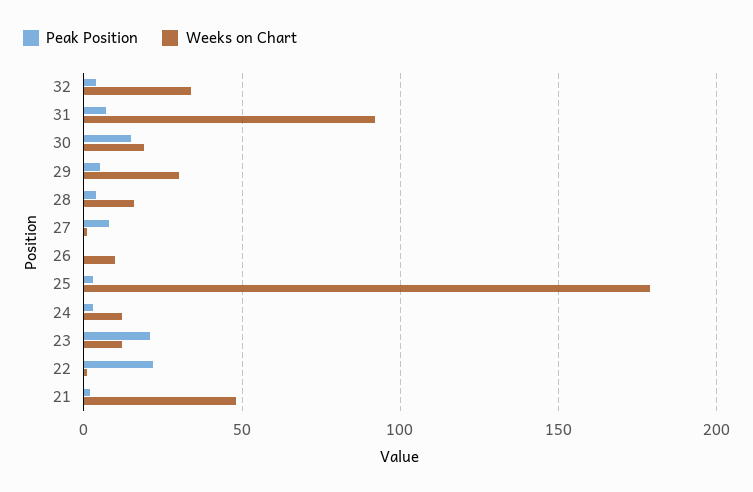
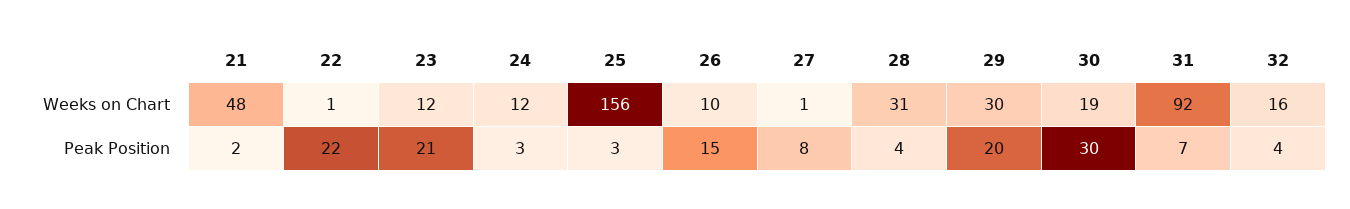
Weeks on Chart, 32: 35 -> 16
Peak Position, 30: 15 -> 30
Peak Position, 29: 5 -> 20
Weeks on Chart, 28: 15 -> 31
Peak Position, 26: 0 -> 15
Weeks on Chart, 25: 180 -> 156

